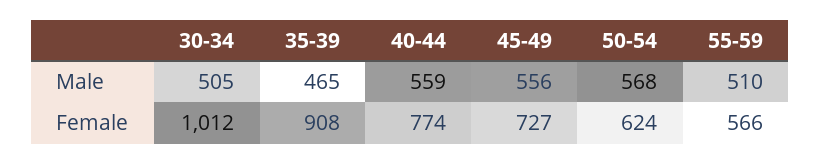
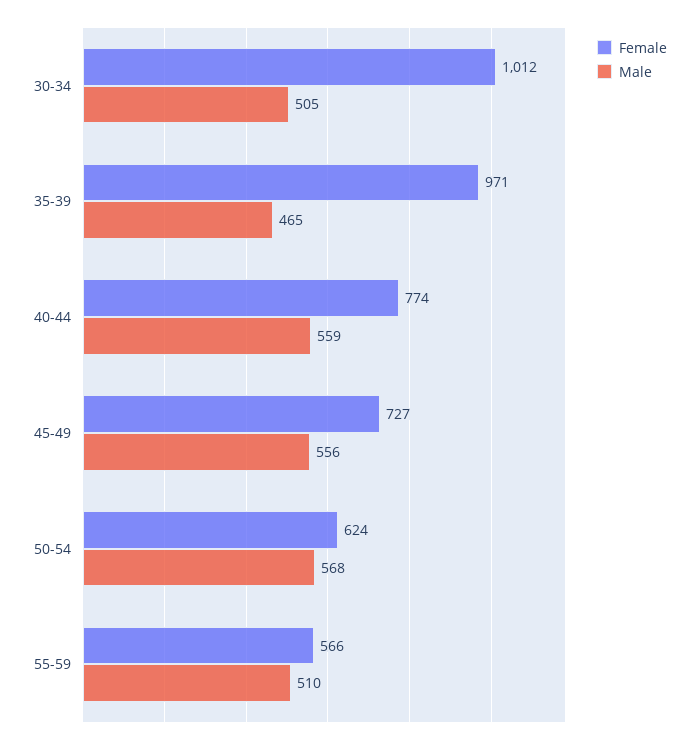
Female, 35-39: 908 -> 971

